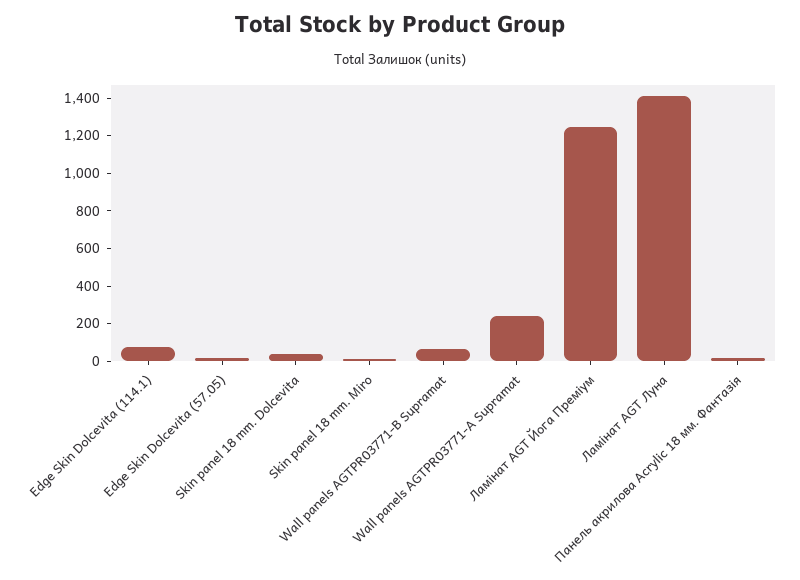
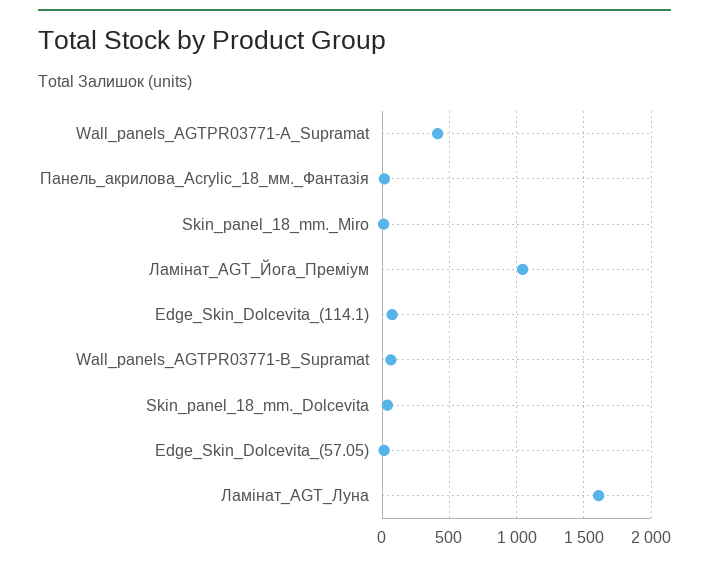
Wall panels AGTPR03771-А Supramat: 250 -> 400
Ламінат AGT Йога Преміум: 1250 -> 1050
Ламінат AGT Луна: 1400 -> 1600

